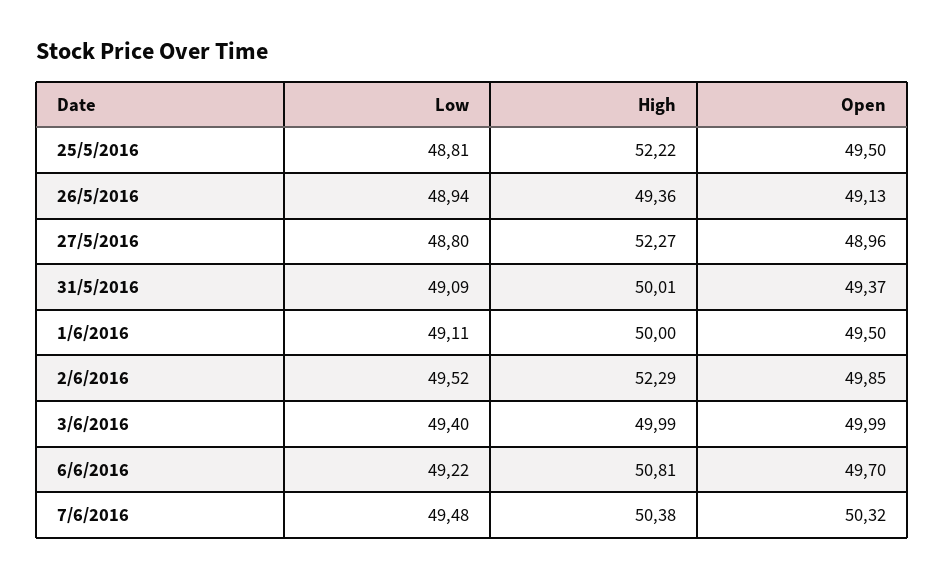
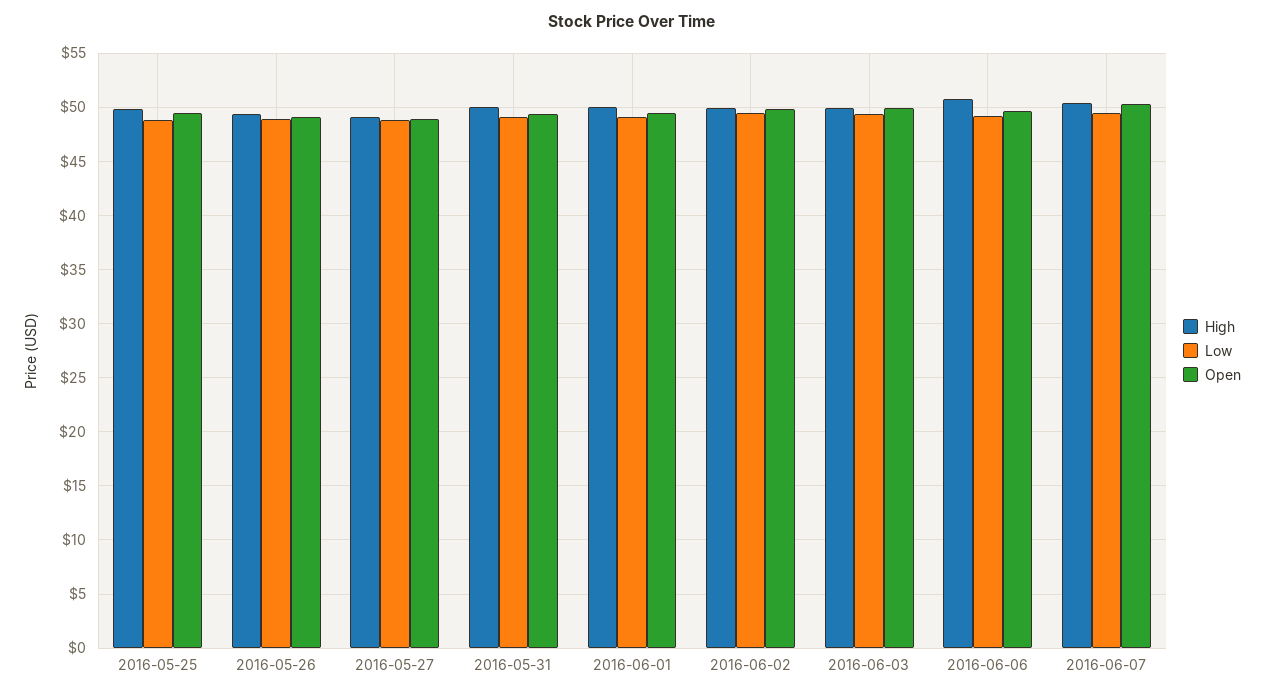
High, 25/5/2016: 52.22 -> 50
High, 27/5/2016: 52.27 -> 49
High, 2/6/2016: 52.29 -> 50

